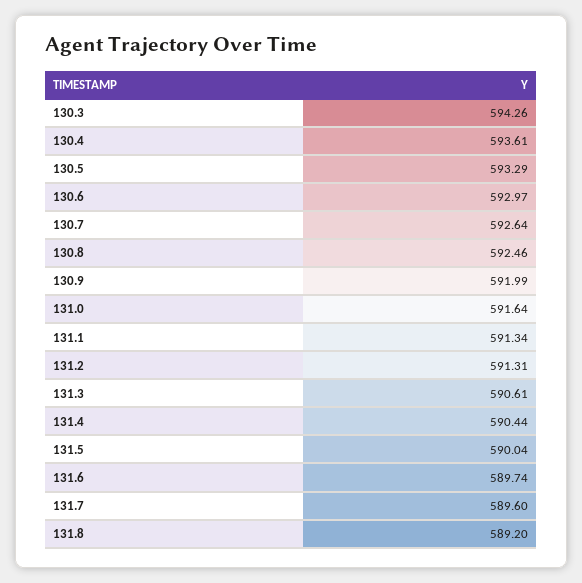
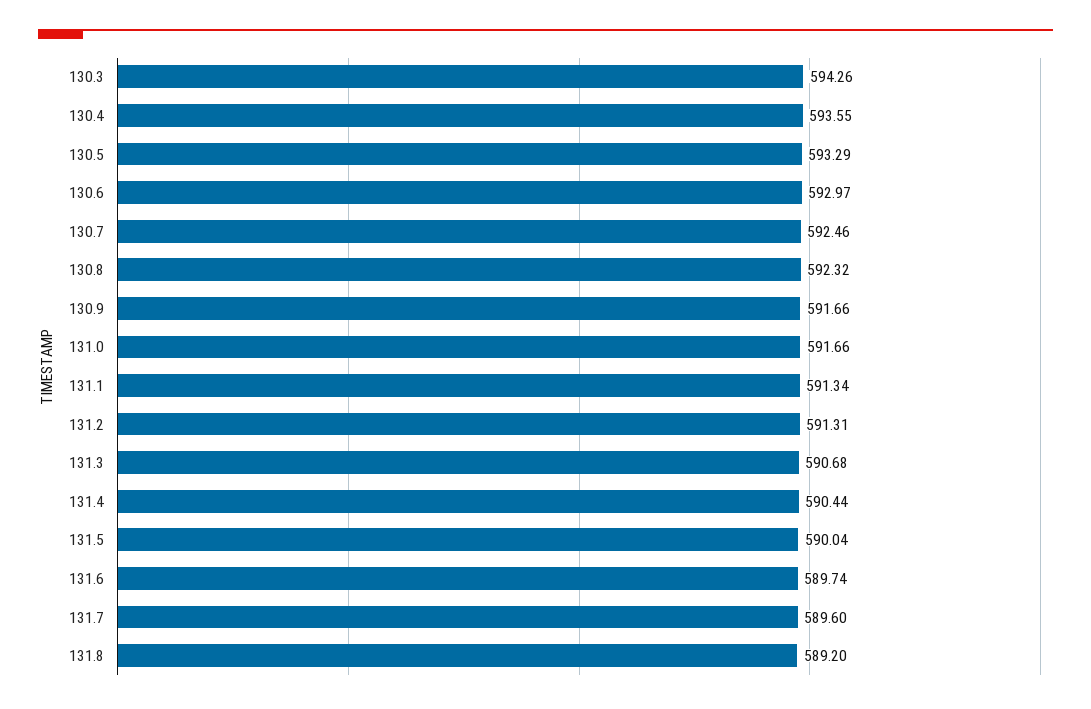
130.4: 593.61 -> 593.55
130.7: 592.64 -> 592.46
130.8: 592.46 -> 592.32
130.9: 591.99 -> 591.66
131.0: 591.64 -> 591.66
131.3: 590.61 -> 590.68

